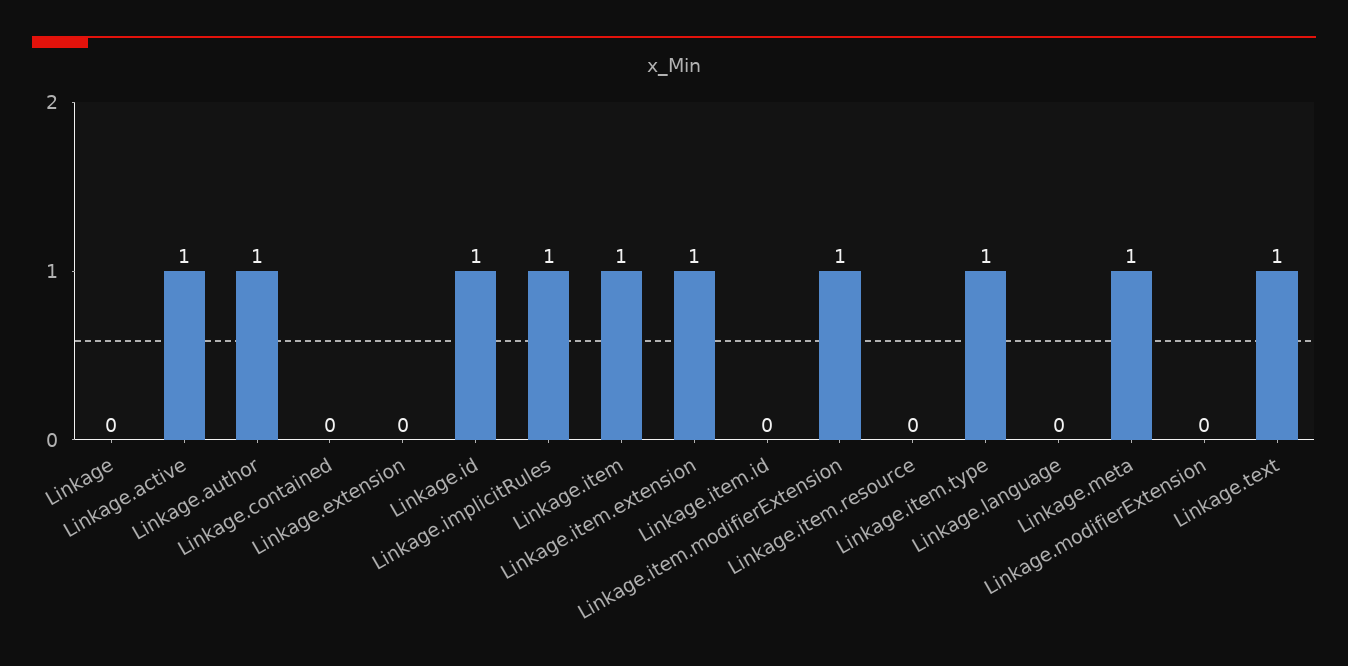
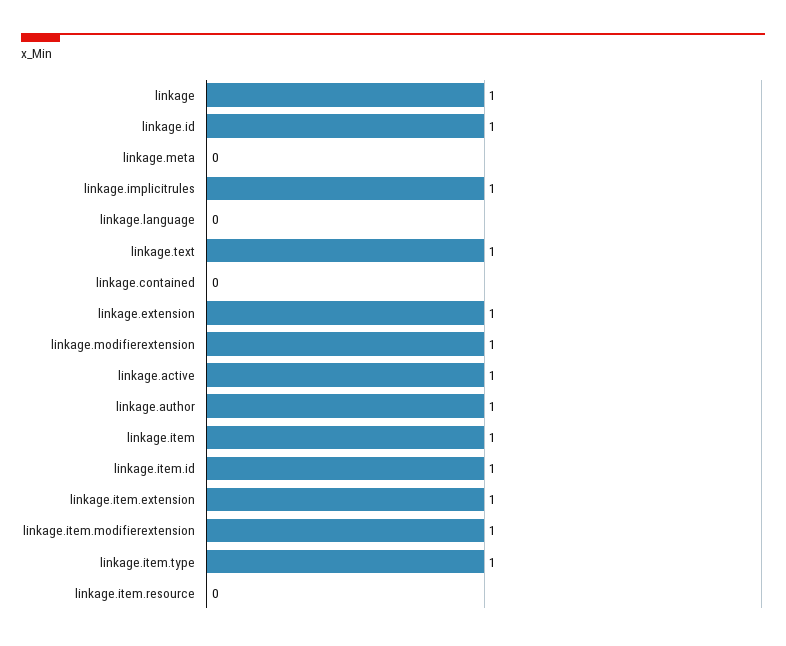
Linkage: 0 -> 1
Linkage.extension: 0 -> 1
Linkage.item.id: 0 -> 1
Linkage.meta: 1 -> 0
Linkage.modifierExtension: 0 -> 1

